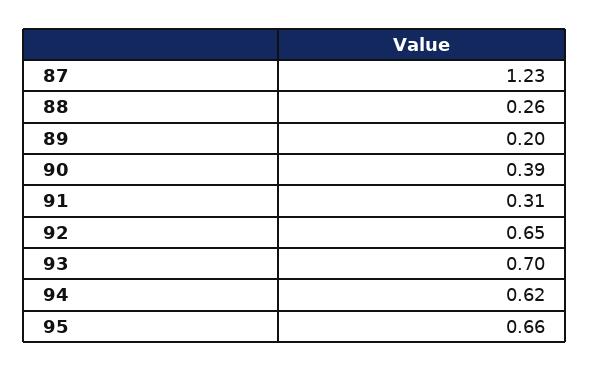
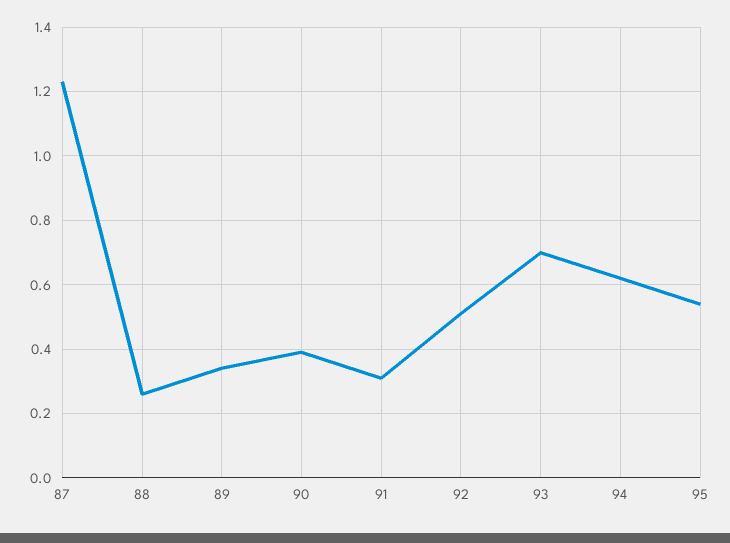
89: 0.2 -> 0.35
92: 0.65 -> 0.5
95: 0.66 -> 0.55

